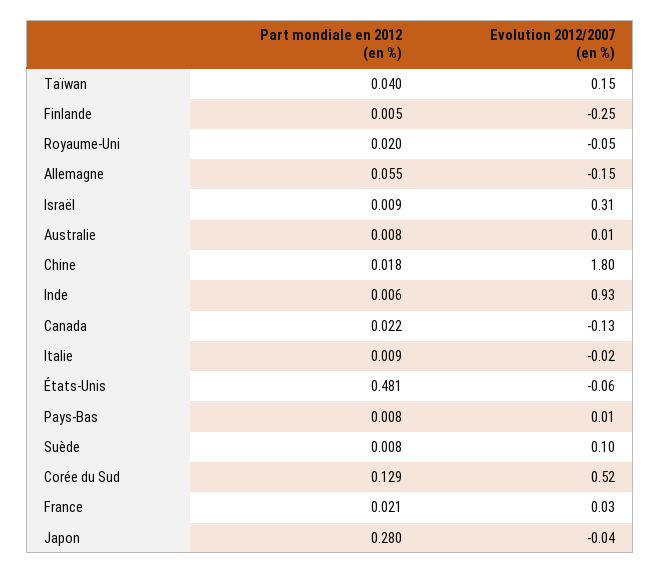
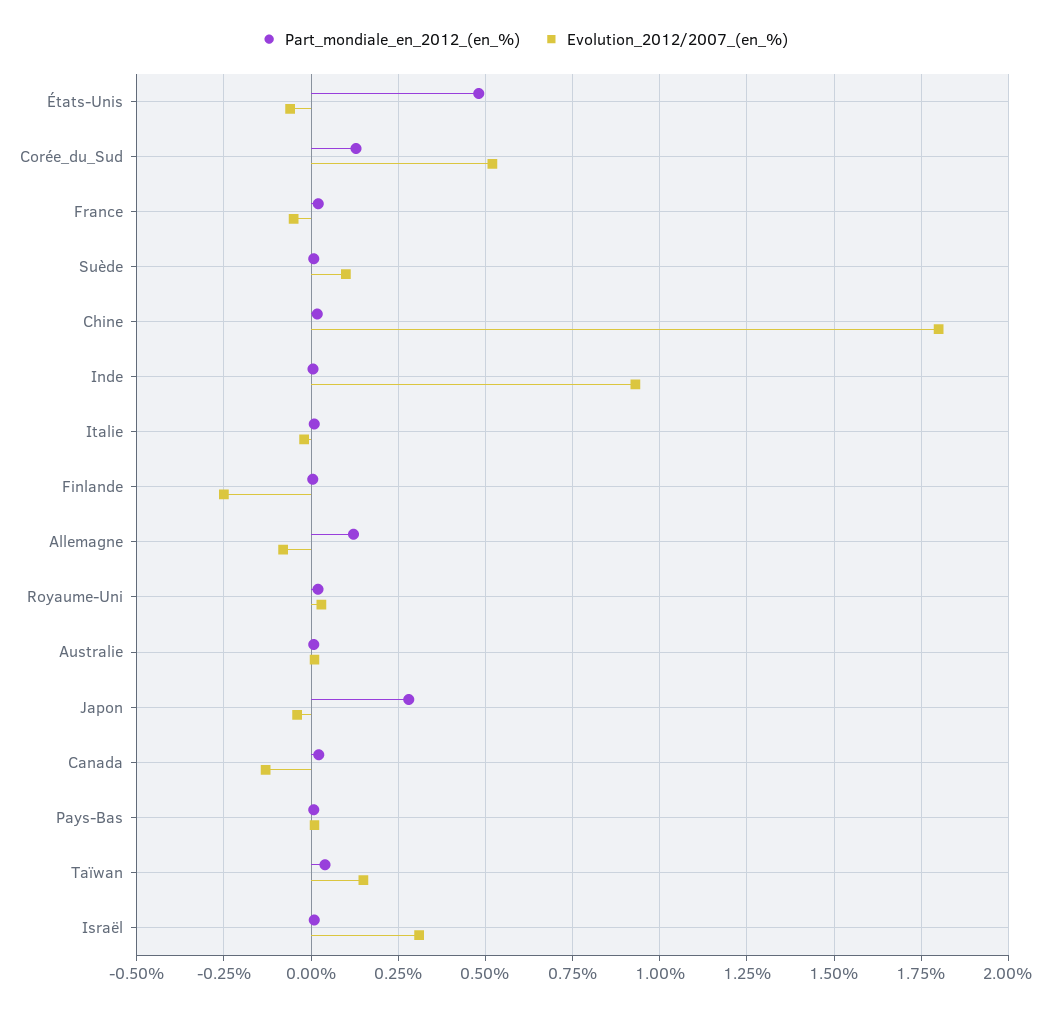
Evolution 2012/2007 (en %), Royaume-Uni: -0.05 -> 0.025
Part mondiale en 2012 (en %), Allemagne: 0.055 -> 0.125
Evolution 2012/2007 (en %), Allemagne: -0.15 -> -0.075
Evolution 2012/2007 (en %), France: 0.03 -> -0.05

